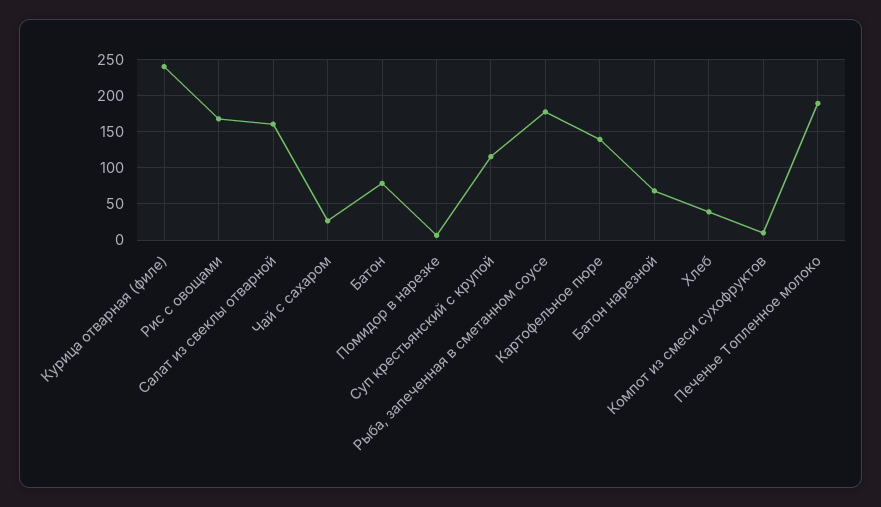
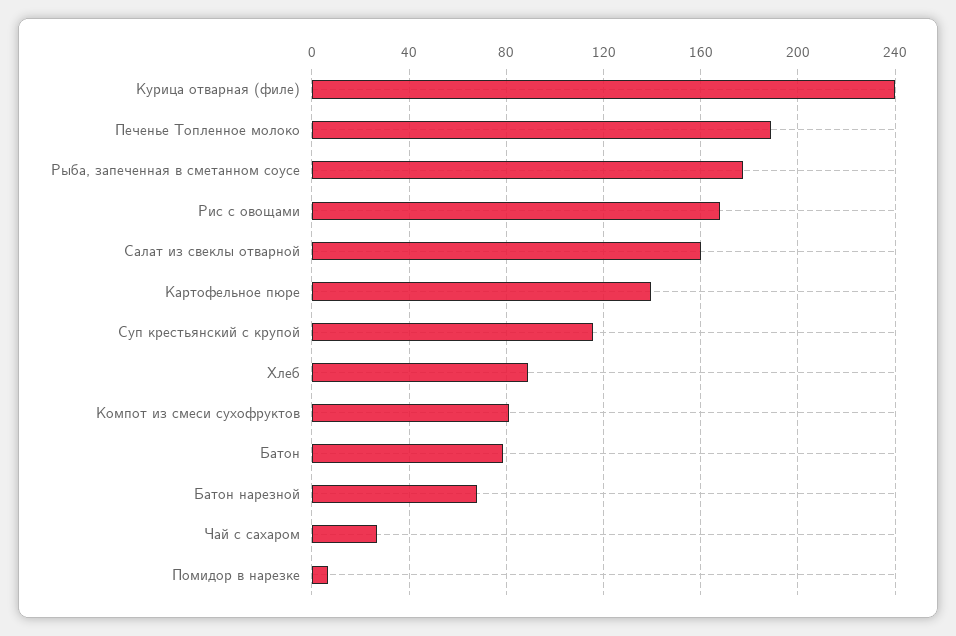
Хлеб: 40 -> 90
Компот из смеси сухофруктов: 10 -> 80

